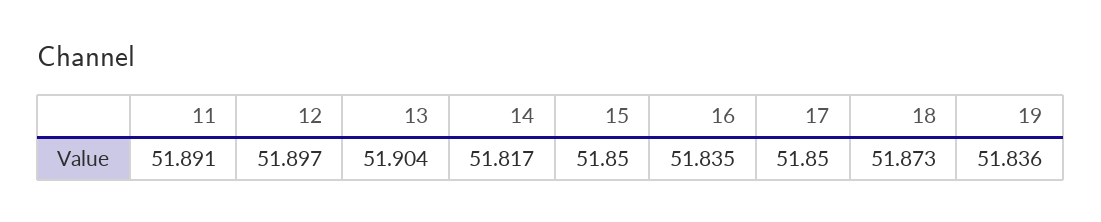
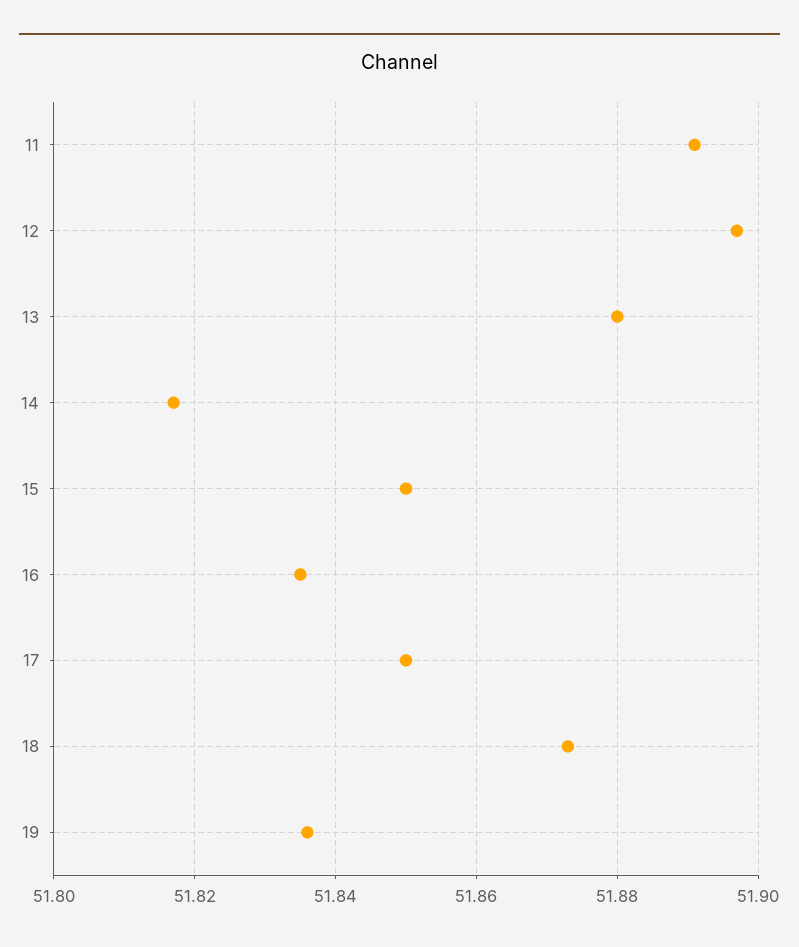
13: 51.904 -> 51.88

